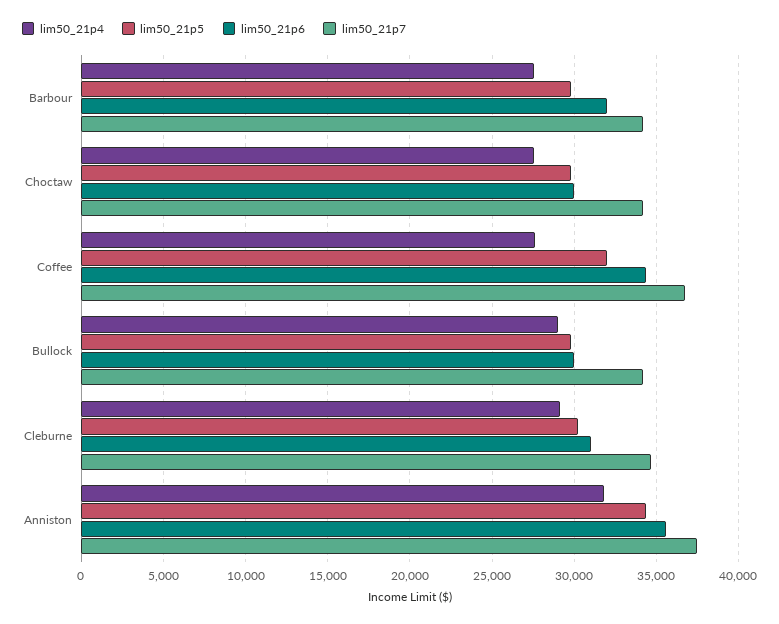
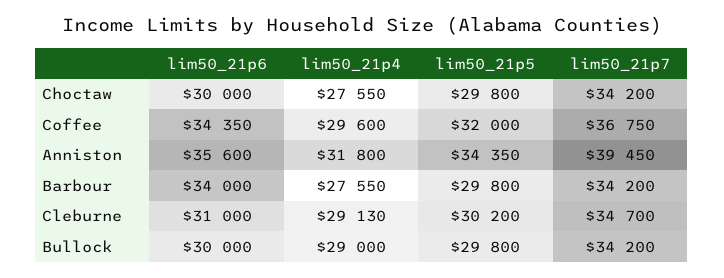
lim50_21p6, Barbour: 32000 -> 34000
lim50_21p4, Coffee: 27500 -> 29600
lim50_21p7, Anniston: 37500 -> 39450

